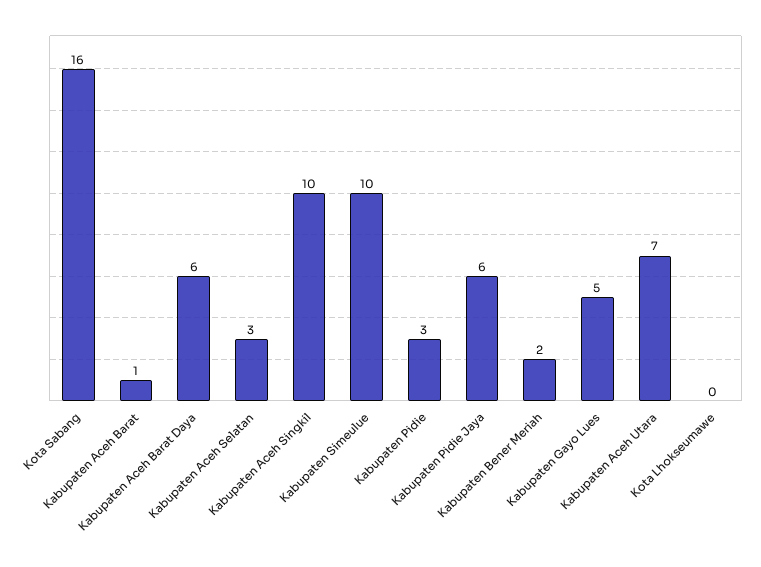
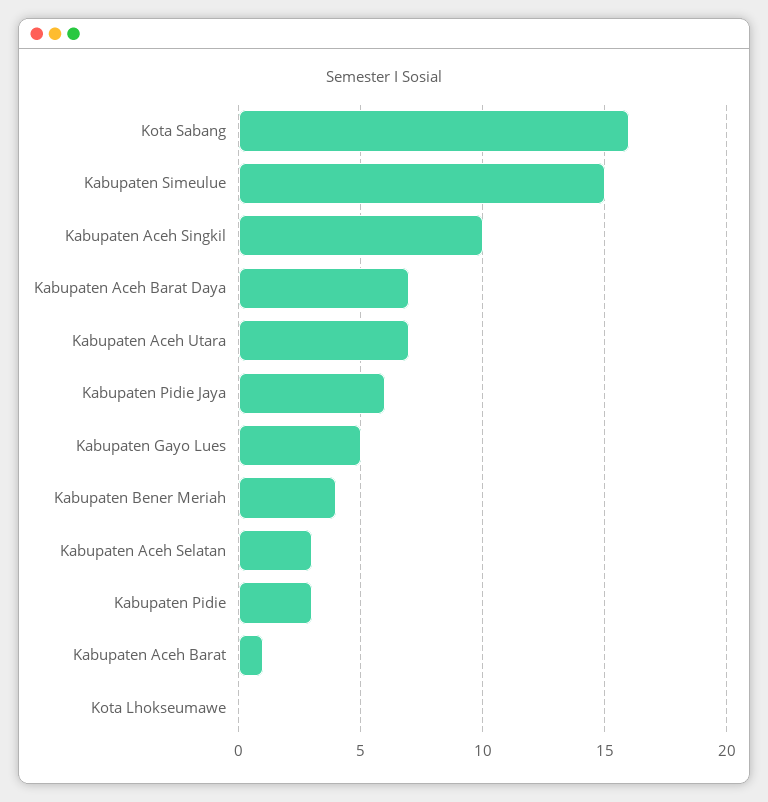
Kabupaten Aceh Barat Daya: 6 -> 7
Kabupaten Simeulue: 10 -> 15
Kabupaten Bener Meriah: 2 -> 4

